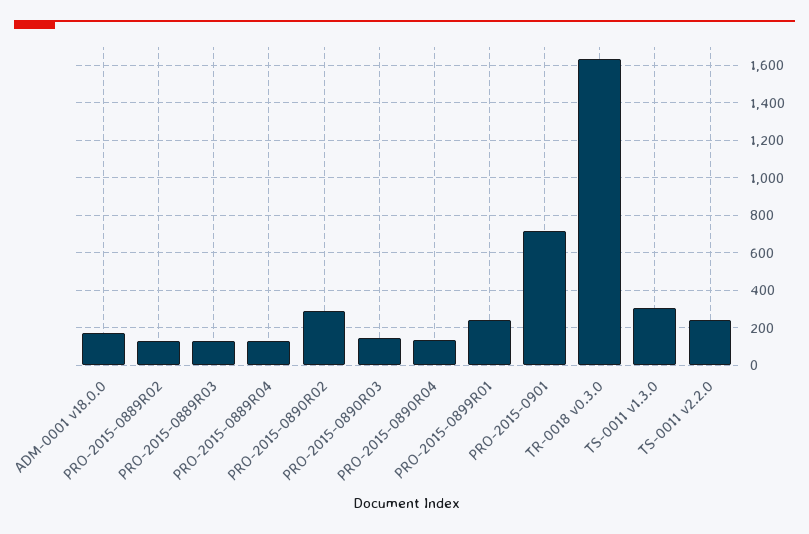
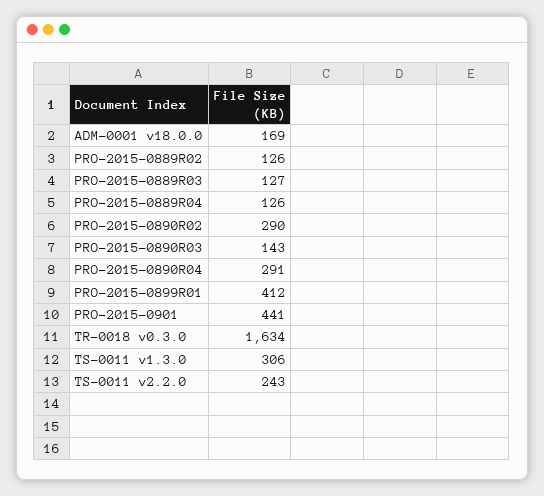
PRO-2015-0890R04: 150 -> 291
PRO-2015-0899R01: 250 -> 412
PRO-2015-0901: 700 -> 441

